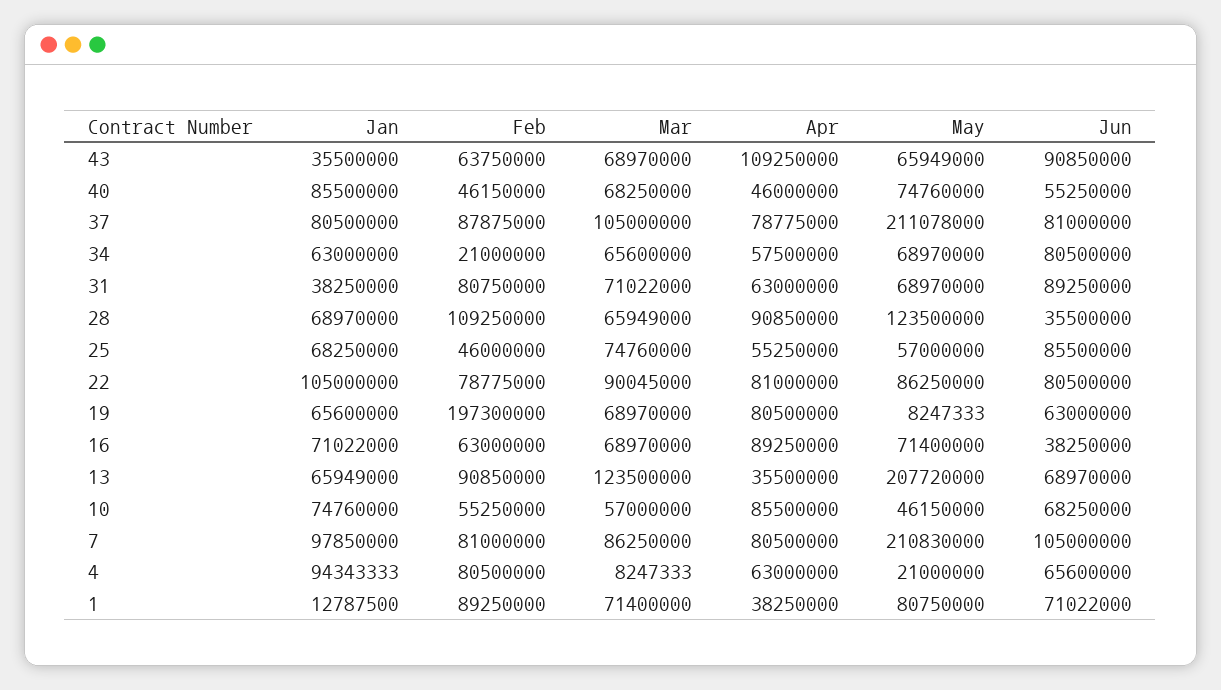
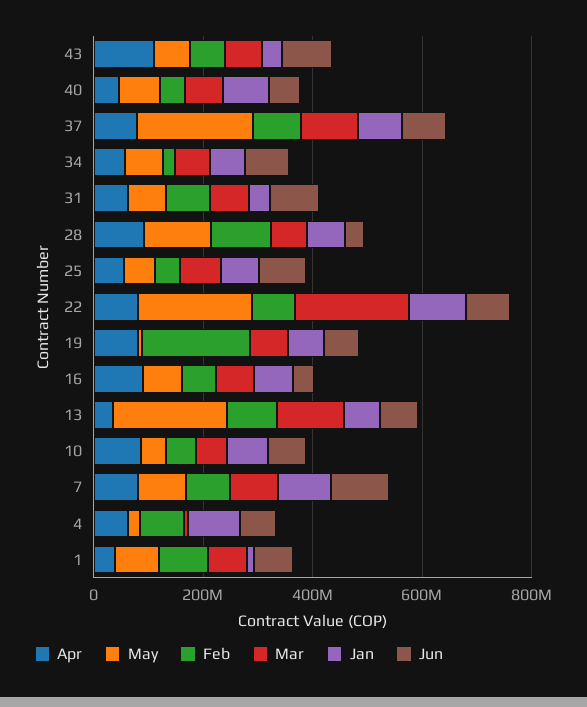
Mar, 22: 90045000 -> 200000000
May, 22: 86250000 -> 200000000
May, 7: 210830000 -> 100000000

